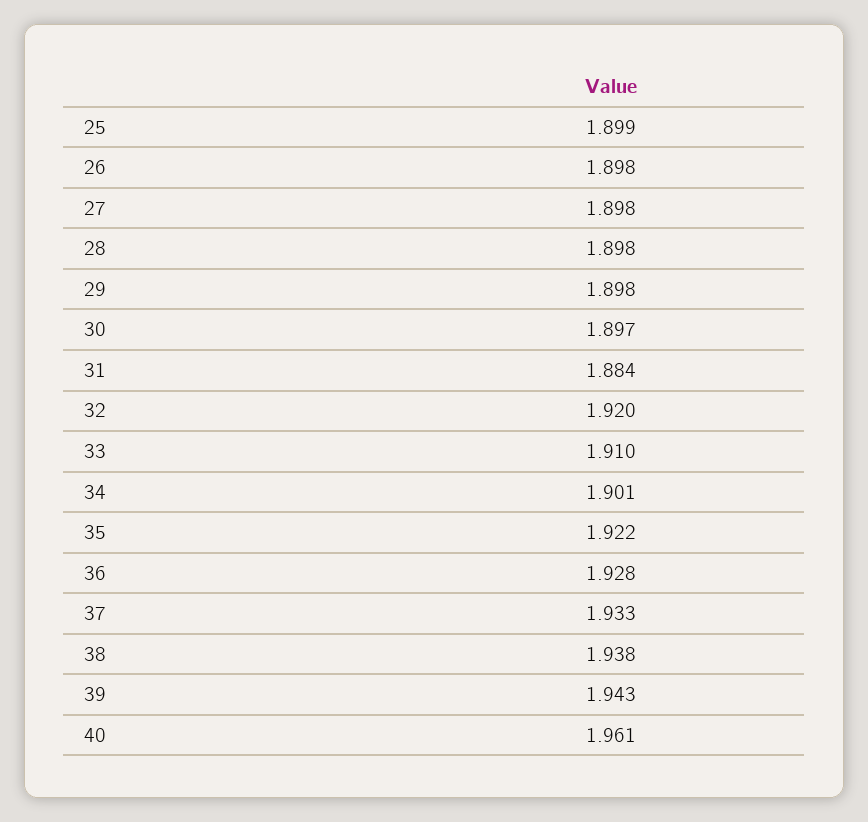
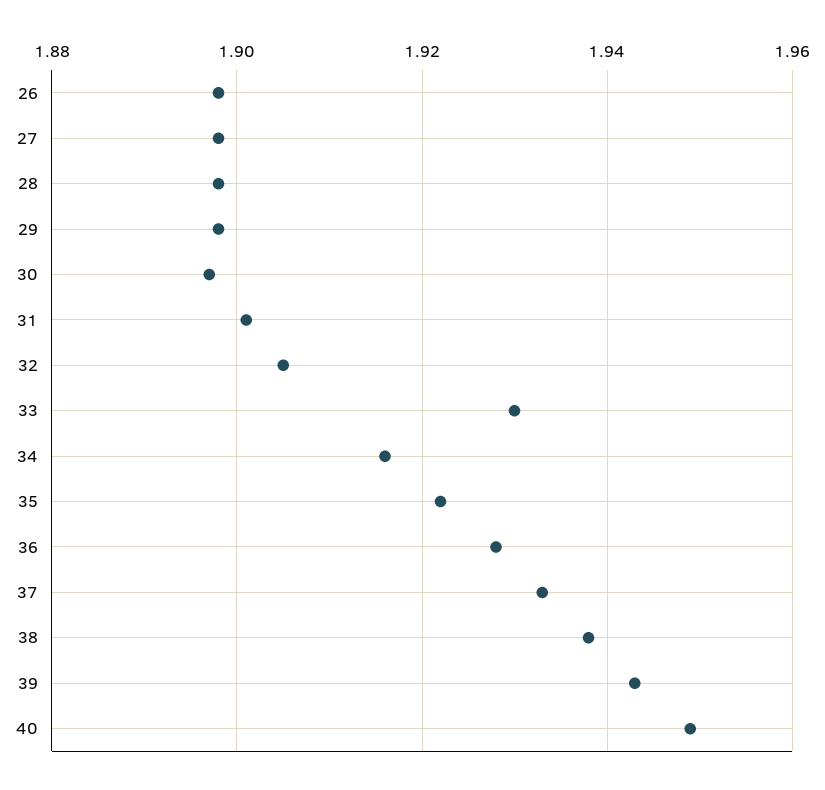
25: 1.899 -> none
31: 1.884 -> 1.9
32: 1.92 -> 1.905
33: 1.91 -> 1.93
34: 1.901 -> 1.915
40: 1.961 -> 1.95

